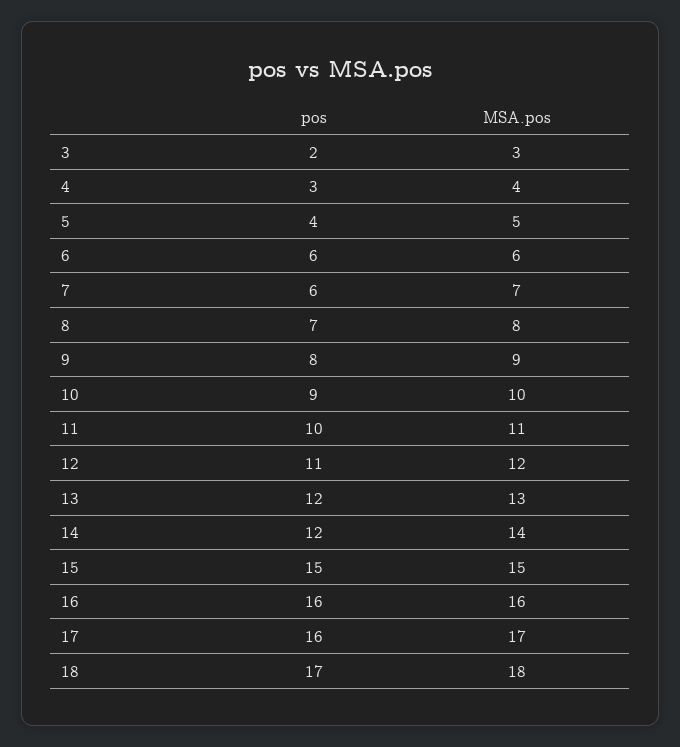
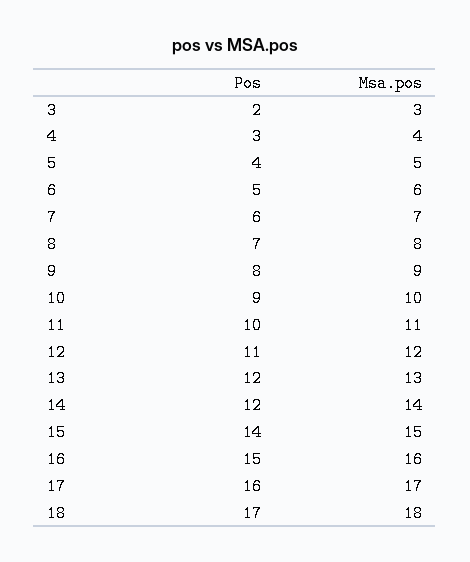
pos, 6: 6 -> 5
pos, 15: 15 -> 14
pos, 16: 16 -> 15

